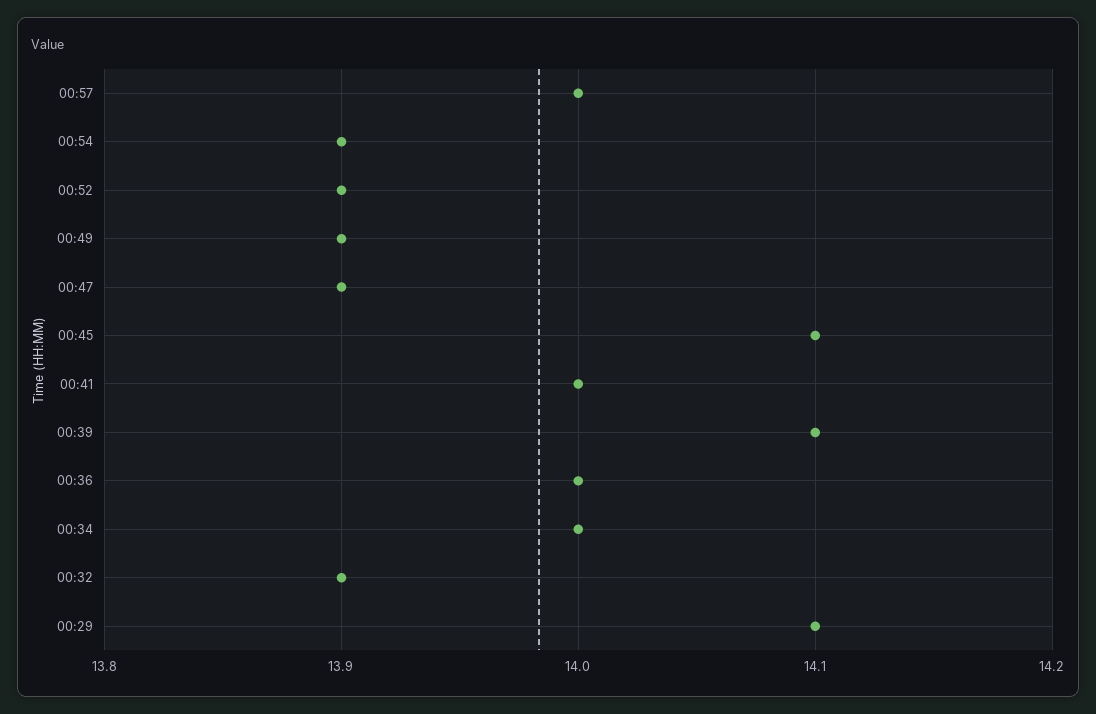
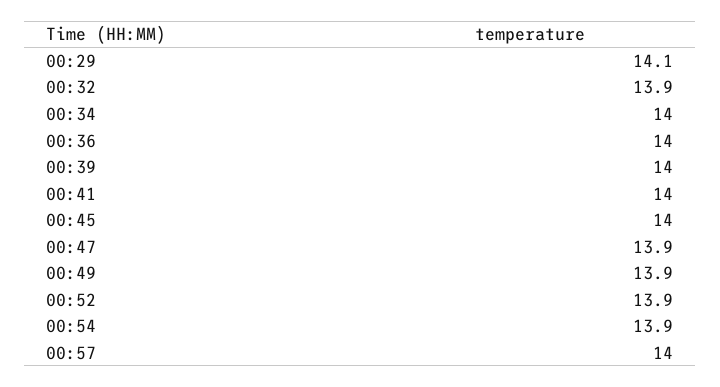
00:45: 14.1 -> 14
00:39: 14.1 -> 14

